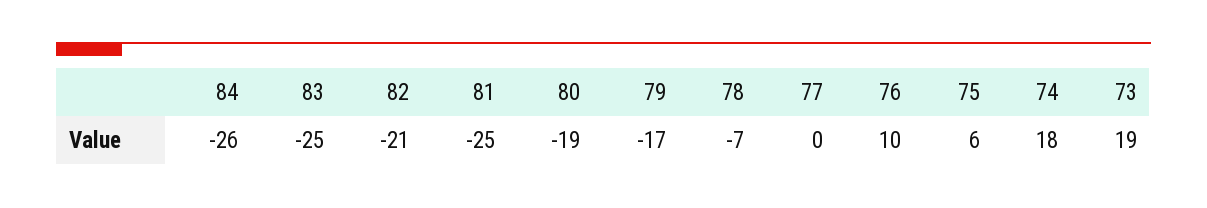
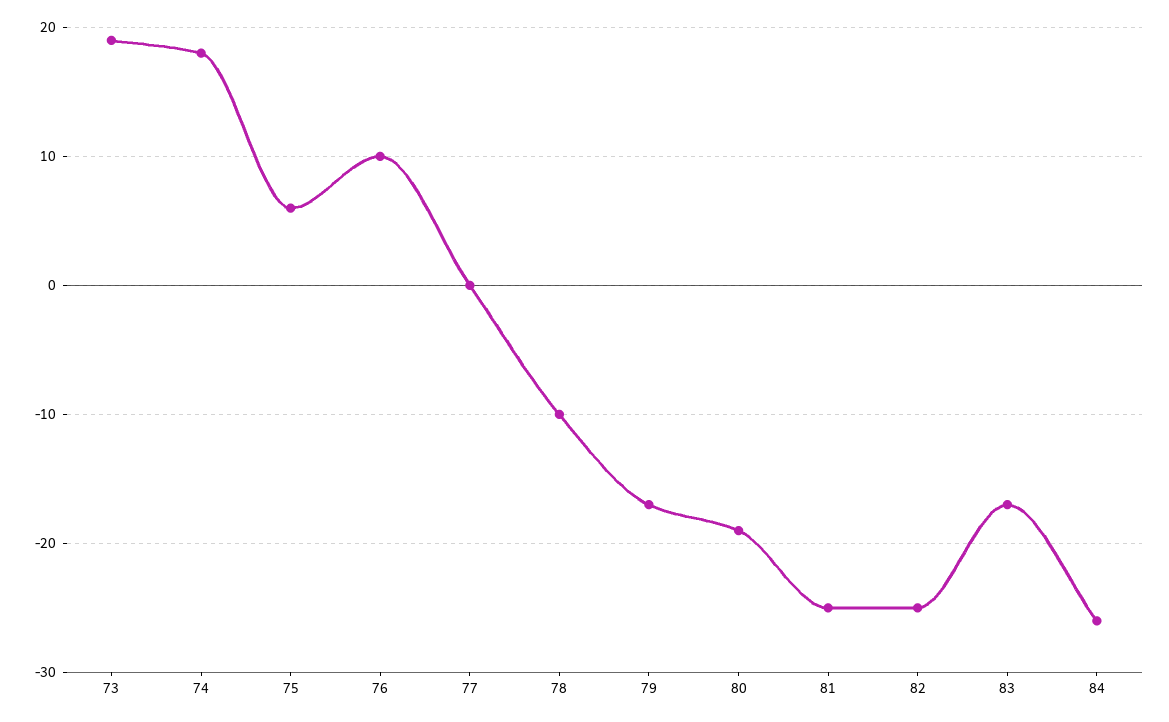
83: -25 -> -17
82: -21 -> -25
78: -7 -> -10

